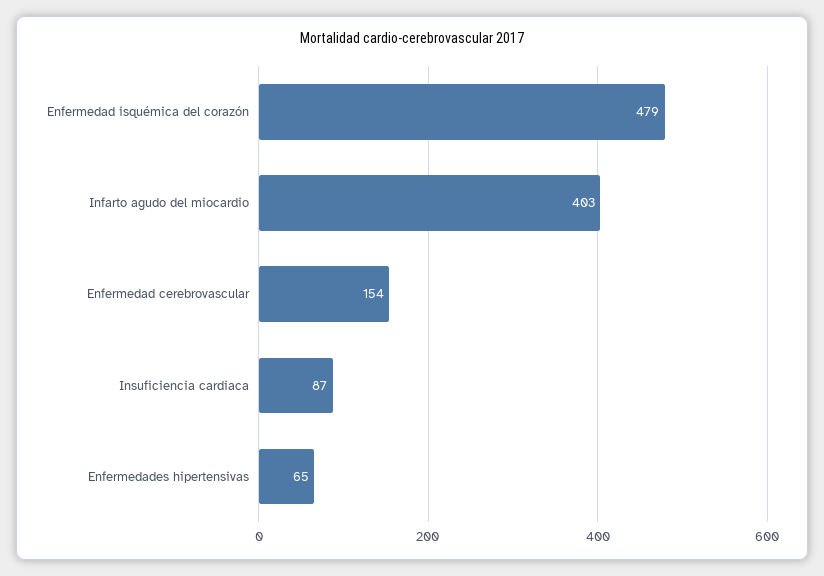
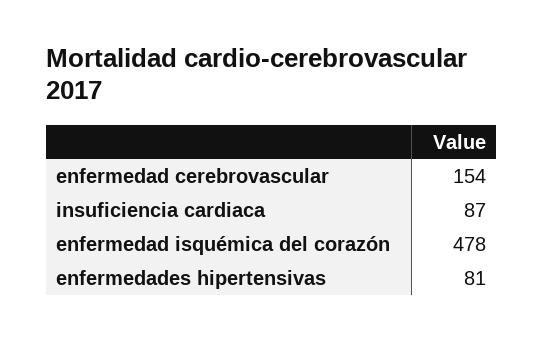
Enfermedad isquémica del corazón: 479 -> 478
Infarto agudo del miocardio: 403 -> none
Enfermedades hipertensivas: 65 -> 81

